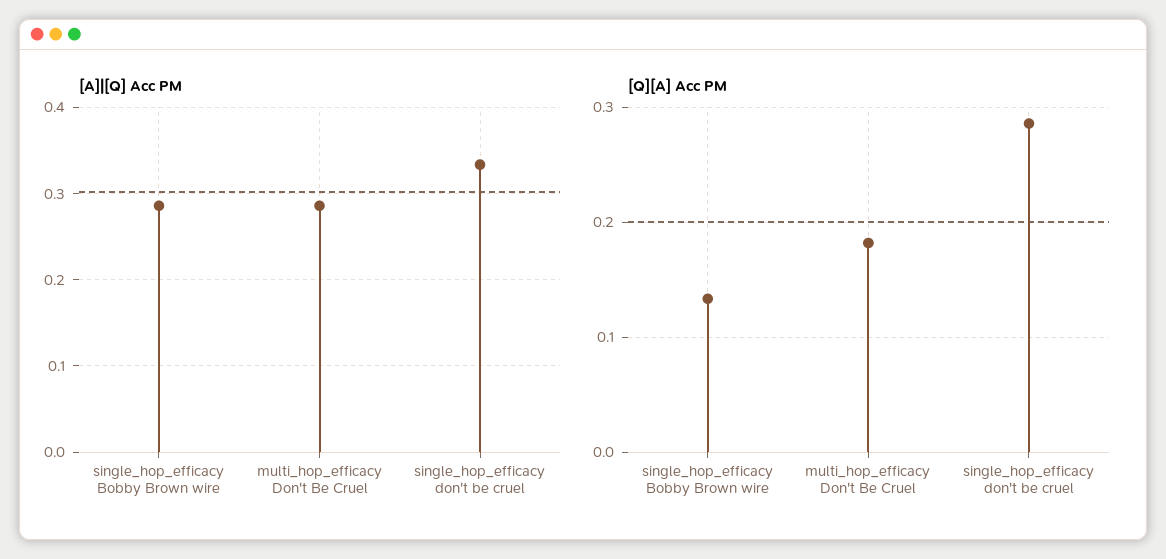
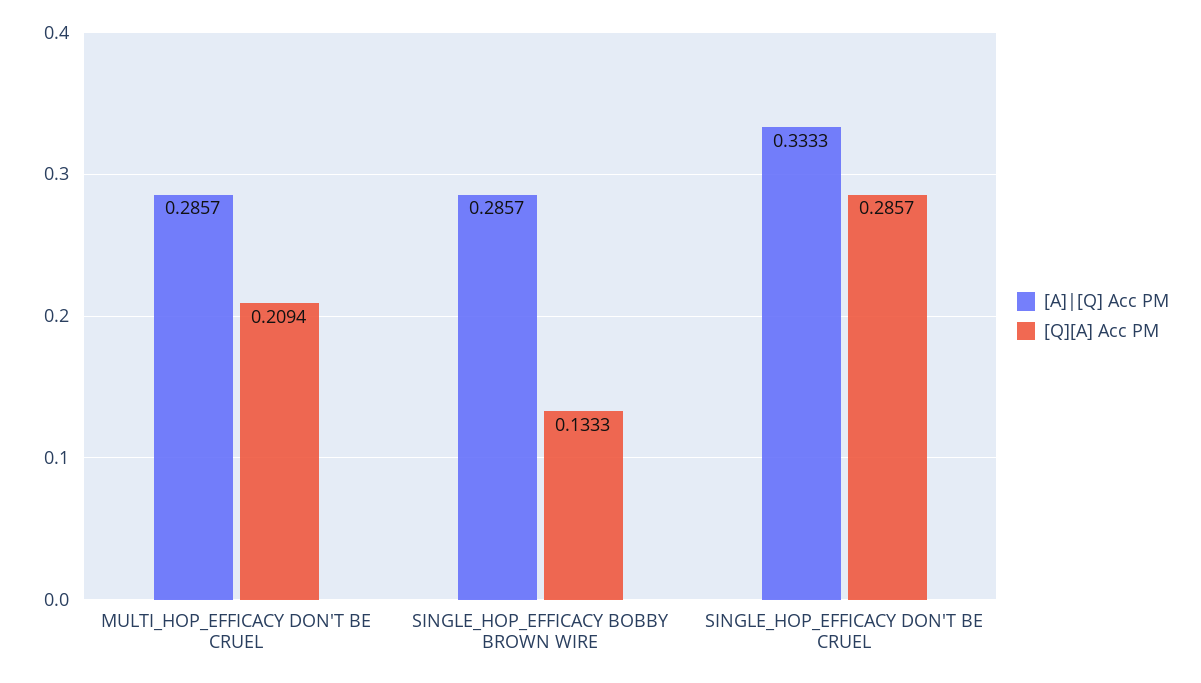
[Q][A] Acc PM, multi_hop_efficacy Don't Be Cruel: 0.18 -> 0.2094

